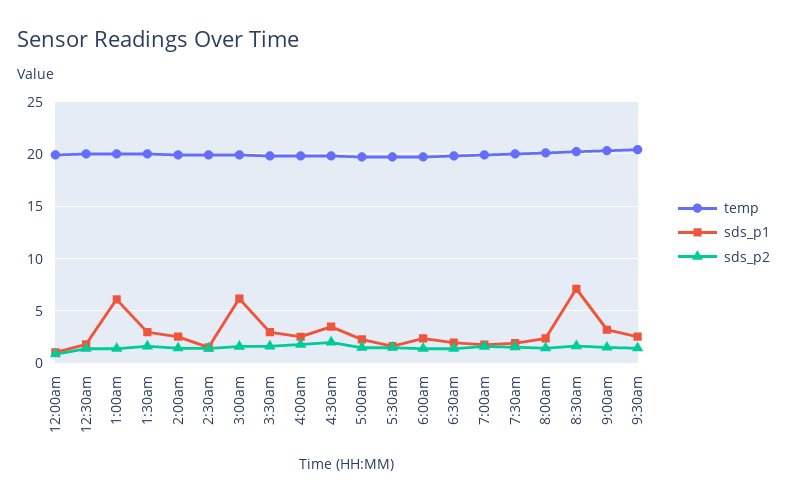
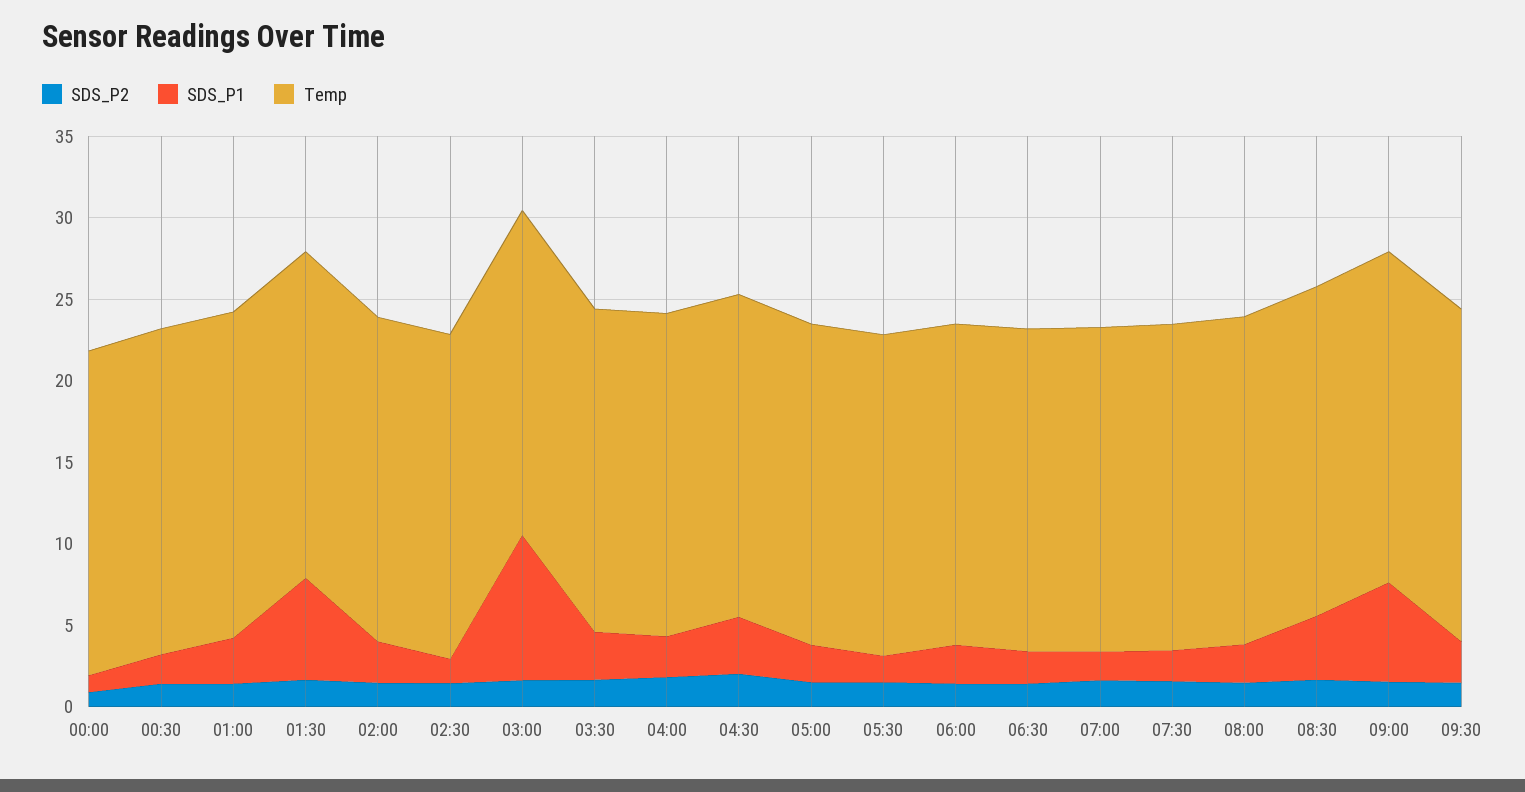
sds_p1, 1:00am: 6 -> 3
sds_p1, 1:30am: 3 -> 6
sds_p1, 3:00am: 6 -> 9
sds_p1, 8:30am: 7 -> 4
sds_p1, 9:00am: 3 -> 6

